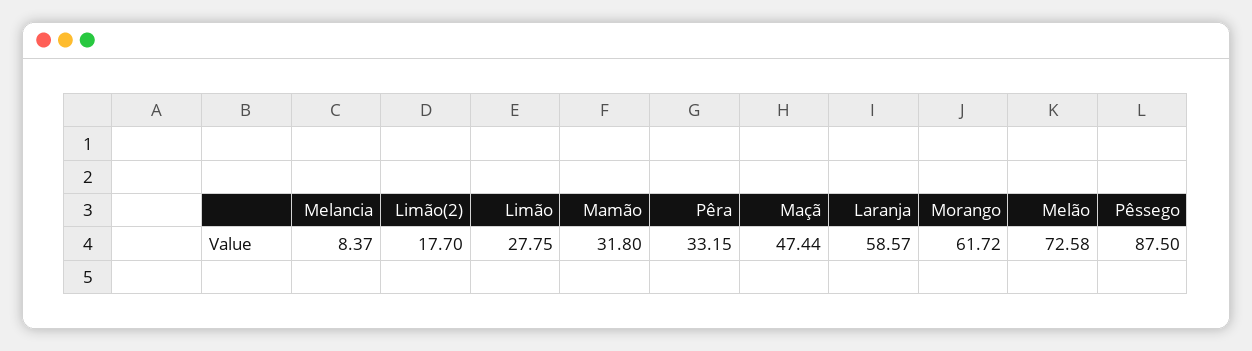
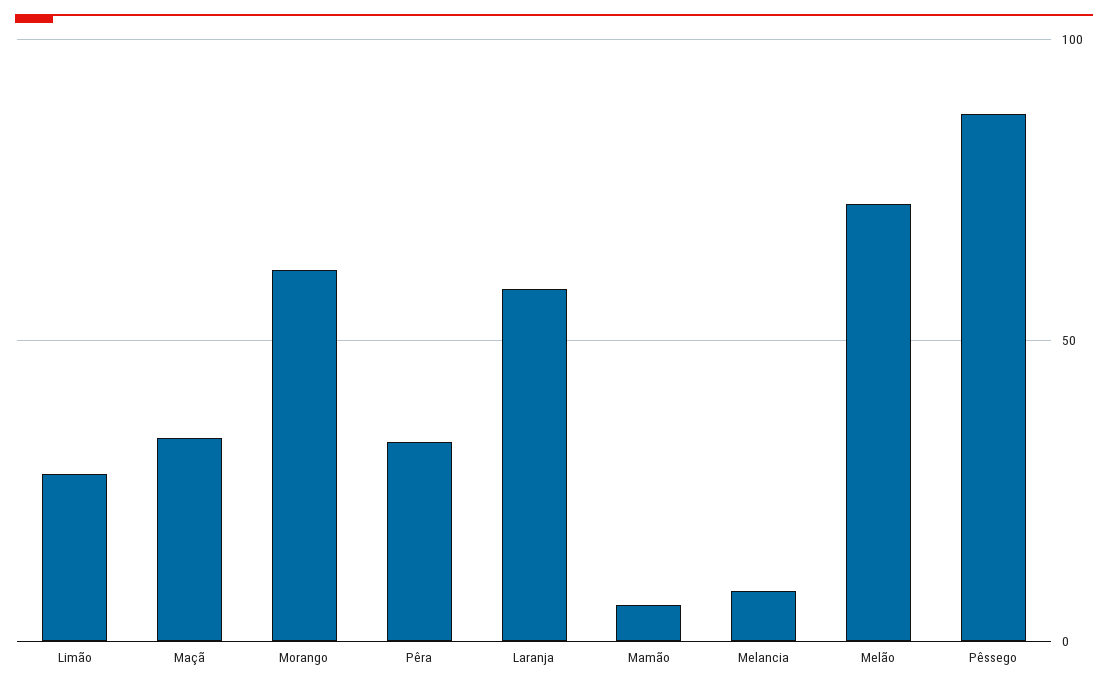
Limão(2): 17.7 -> none
Mamão: 31.8 -> 5
Maçã: 47.44 -> 35

